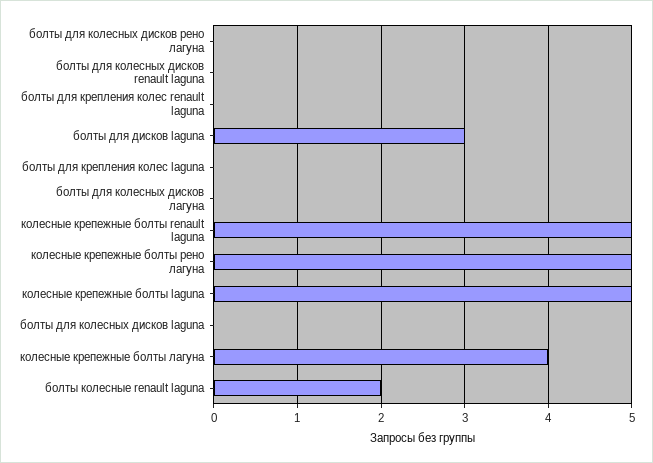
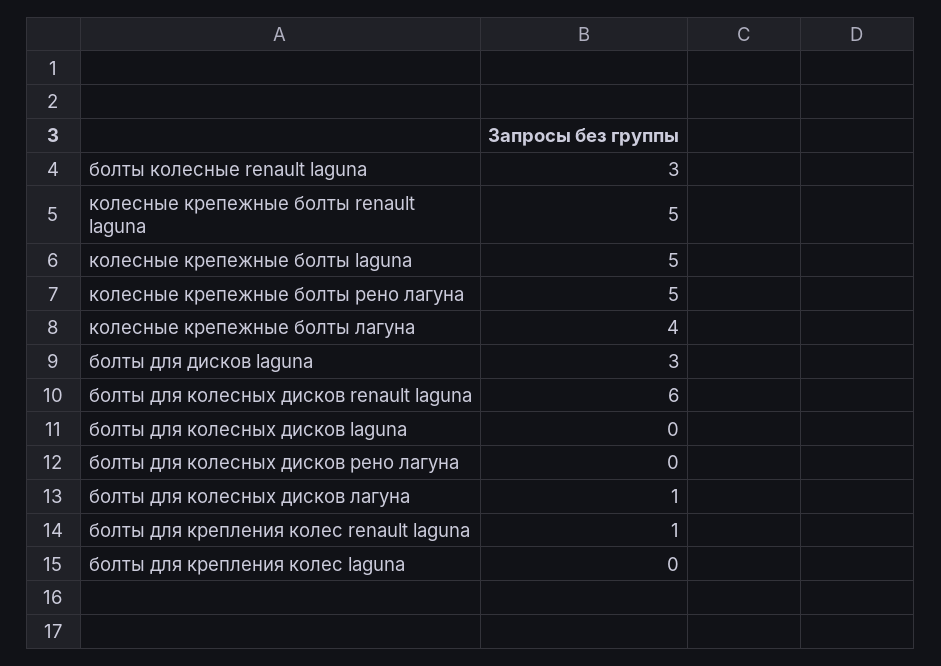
болты для колесных дисков renault laguna: 0 -> 6
болты для крепления колес renault laguna: 0 -> 1
болты для колесных дисков лагуна: 0 -> 1
болты колесные renault laguna: 2 -> 3

